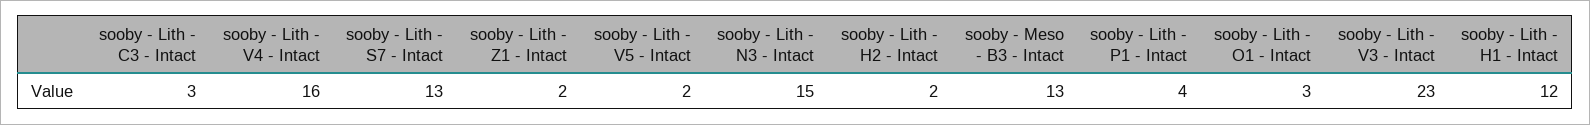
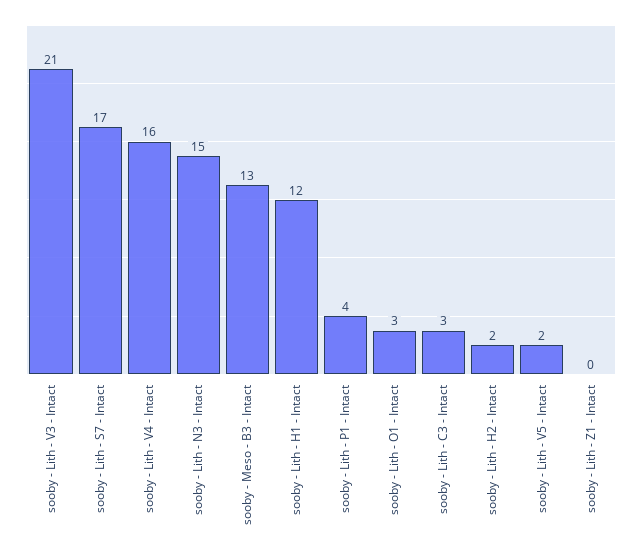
sooby - Lith - S7 - Intact: 13 -> 17
sooby - Lith - Z1 - Intact: 2 -> 0
sooby - Lith - V3 - Intact: 23 -> 21

